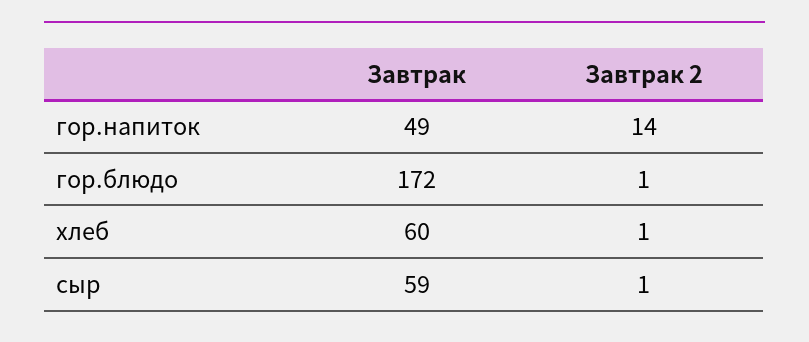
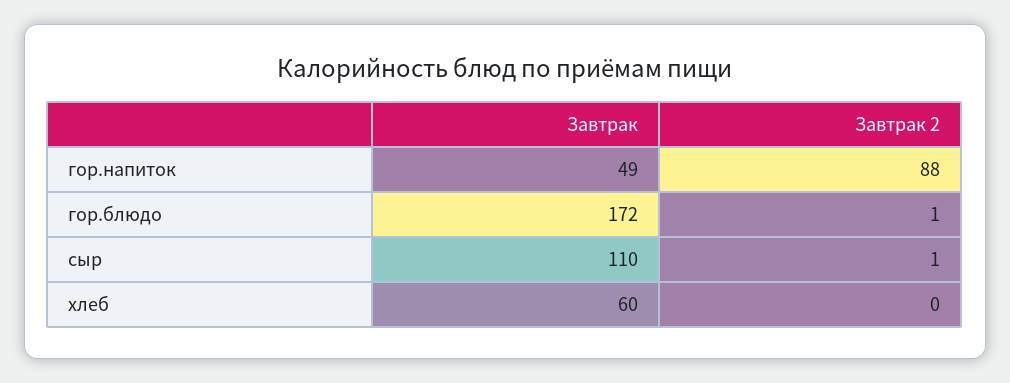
Завтрак 2, гор.напиток: 14 -> 88
Завтрак 2, хлеб: 1 -> 0
Завтрак, сыр: 59 -> 110

